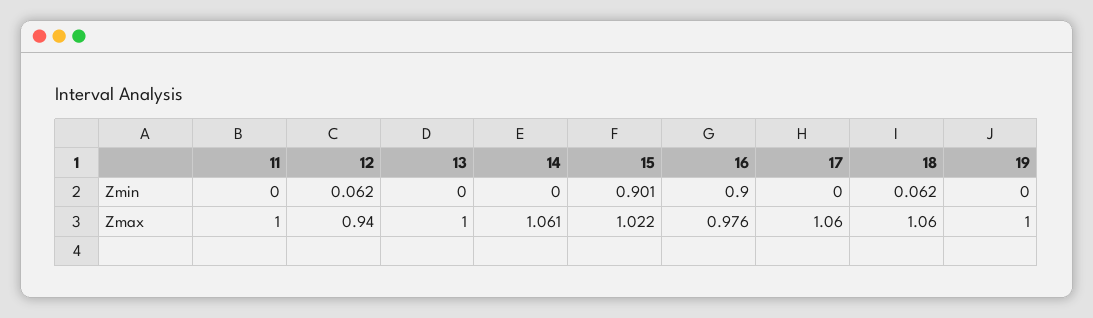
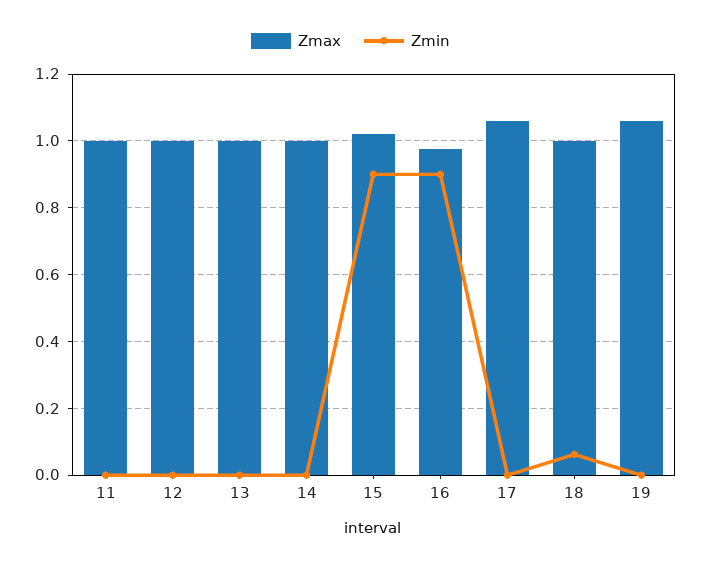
Zmin, 12: 0.062 -> 0
Zmax, 12: 0.94 -> 1
Zmax, 14: 1.061 -> 1
Zmax, 18: 1.06 -> 1
Zmax, 19: 1 -> 1.06

